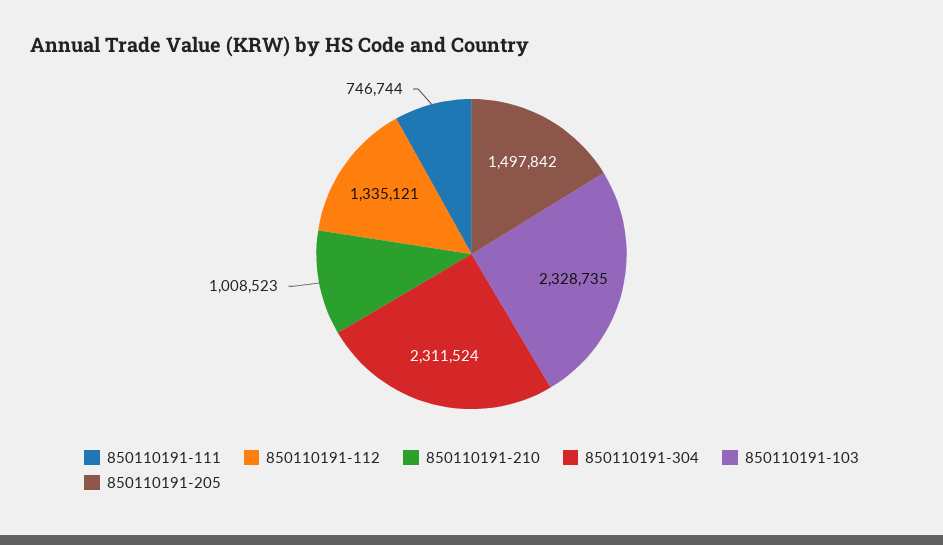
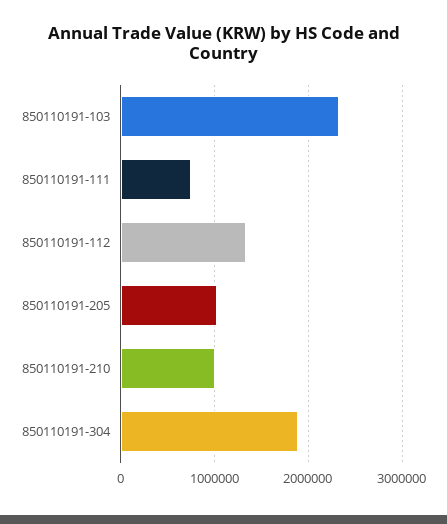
850110191-304: 2311524 -> 1900000
850110191-205: 1497842 -> 1000000

